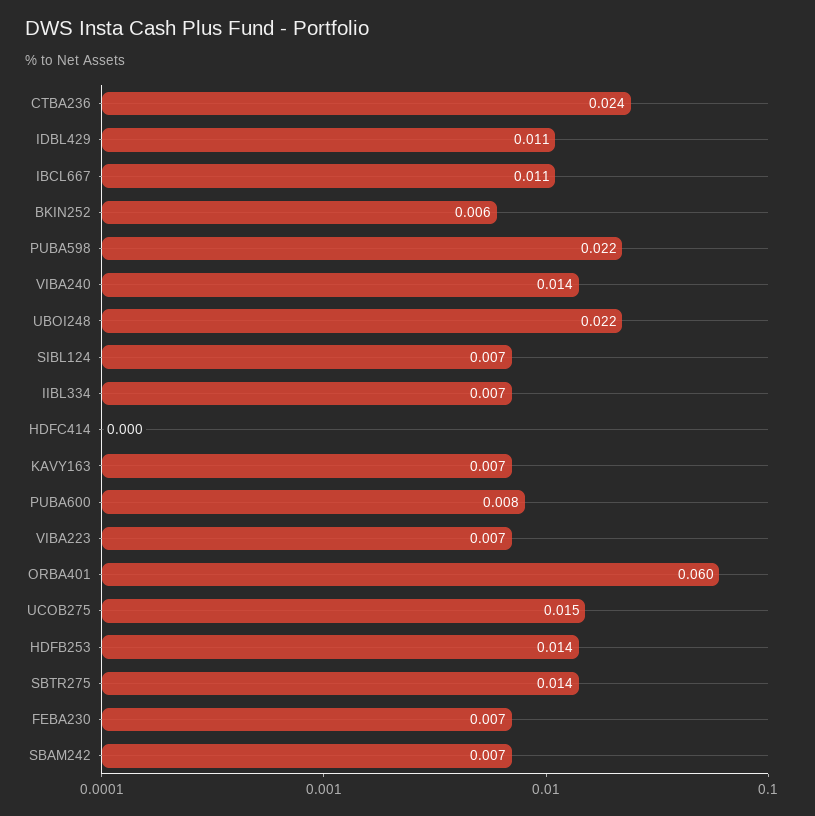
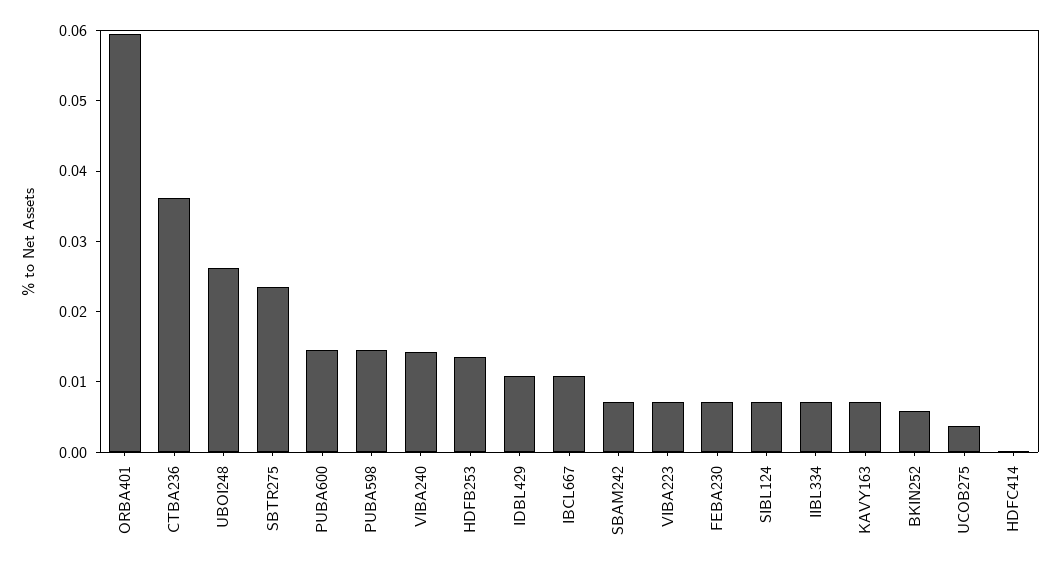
CTBA236: 0.024 -> 0.036
PUBA598: 0.022 -> 0.014
UBOI248: 0.022 -> 0.026
PUBA600: 0.008 -> 0.014
UCOB275: 0.015 -> 0.004
SBTR275: 0.014 -> 0.024

